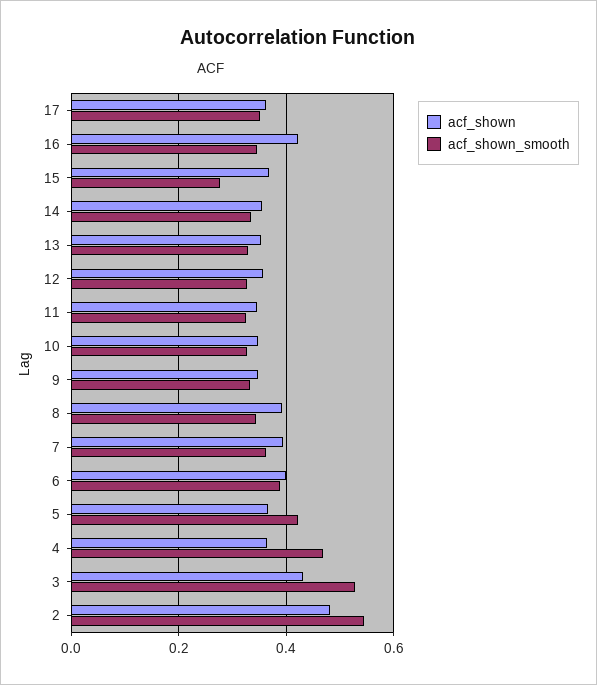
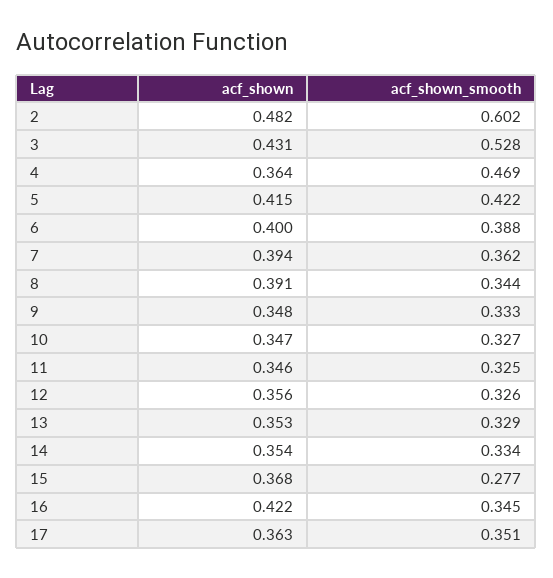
acf_shown, 5: 0.36 -> 0.415
acf_shown_smooth, 2: 0.54 -> 0.602

